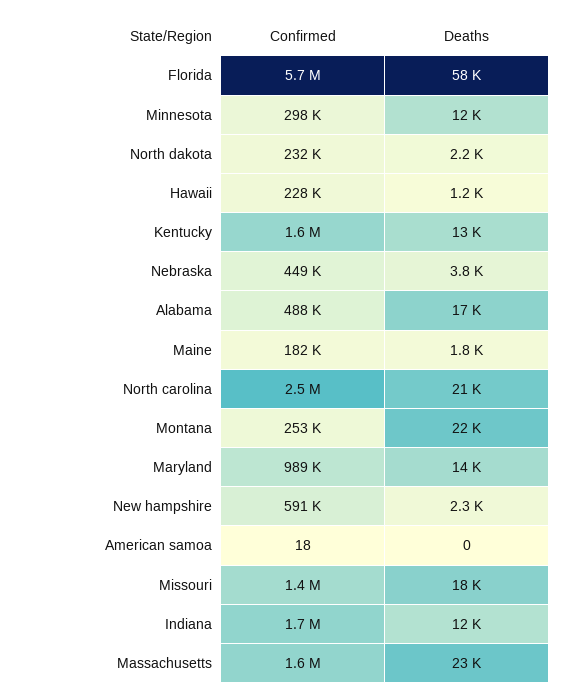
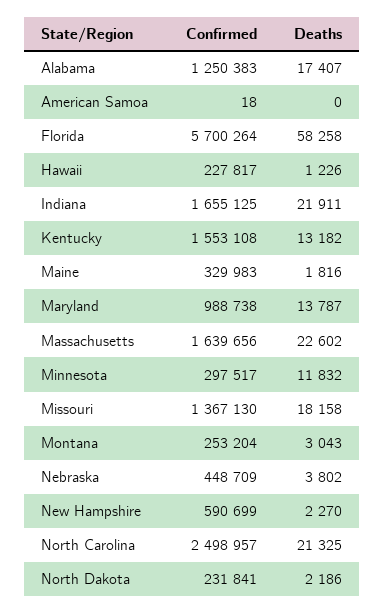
Confirmed, Alabama: 488000 -> 1250383
Confirmed, Maine: 182000 -> 329983
Deaths, Montana: 22000 -> 3043
Deaths, Indiana: 12000 -> 21911

